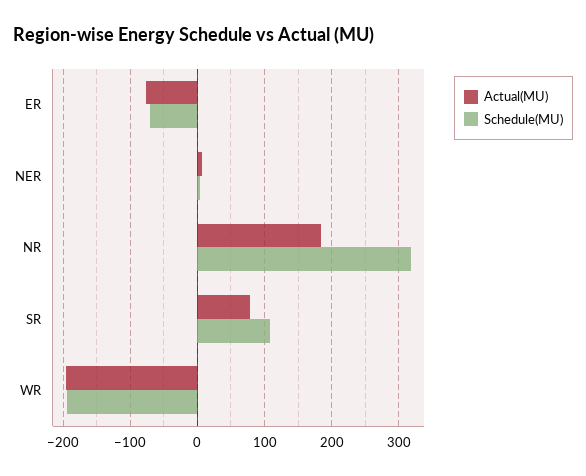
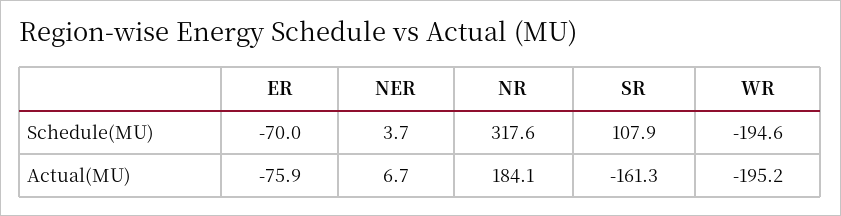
Actual(MU), SR: 80 -> -161.3

